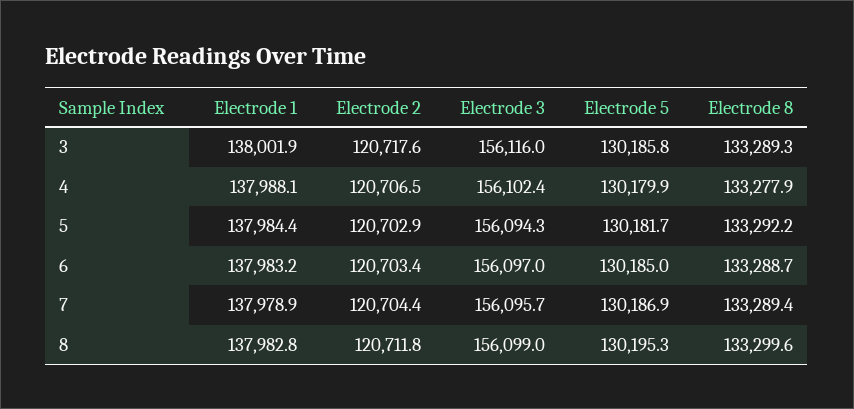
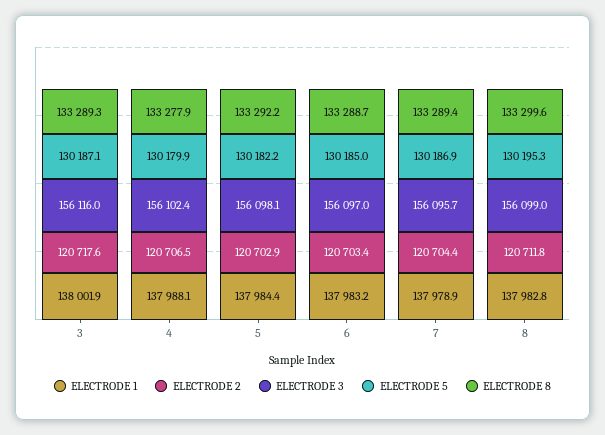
Electrode 5, 3: 130185.8 -> 130187.1
Electrode 3, 5: 156094.3 -> 156098.1
Electrode 5, 5: 130181.7 -> 130182.2

